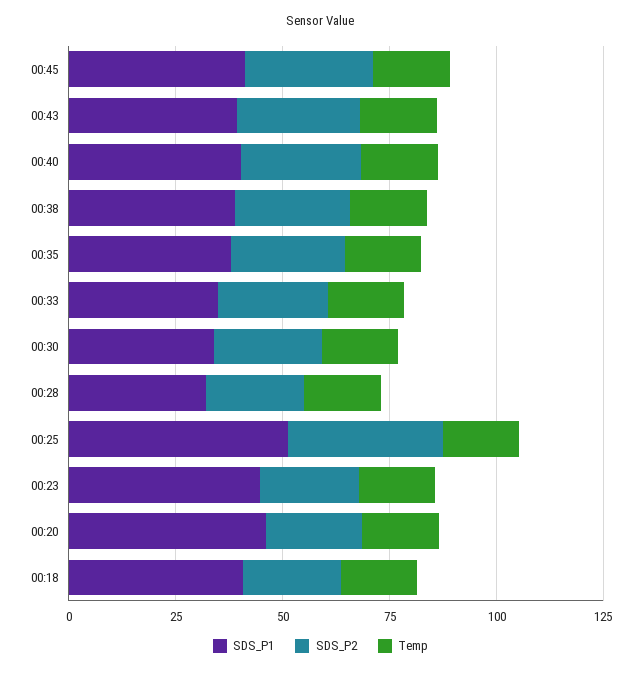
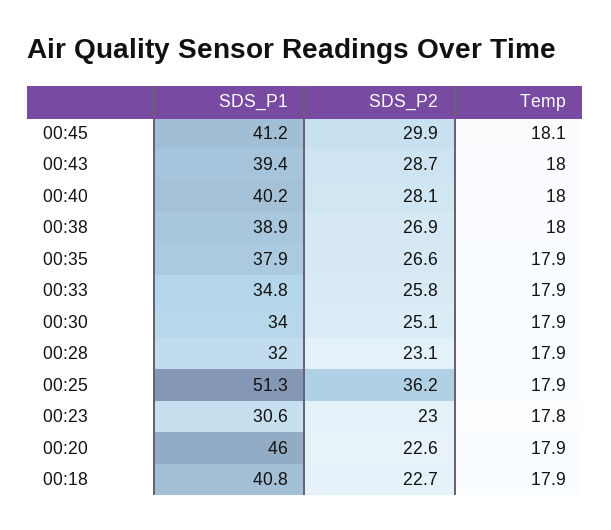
SDS_P1, 00:23: 45 -> 30.6

